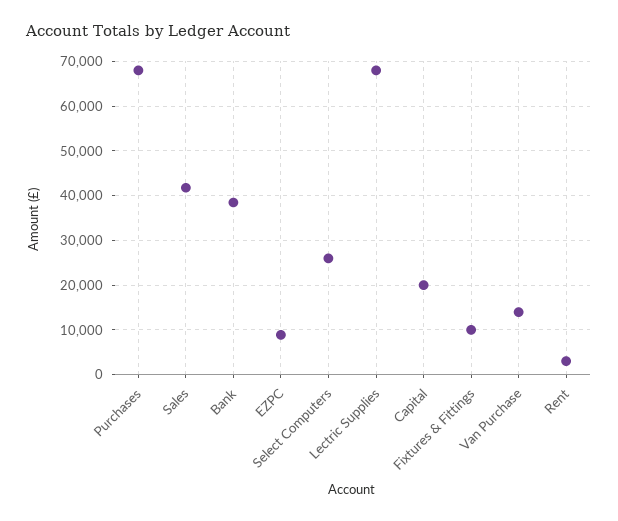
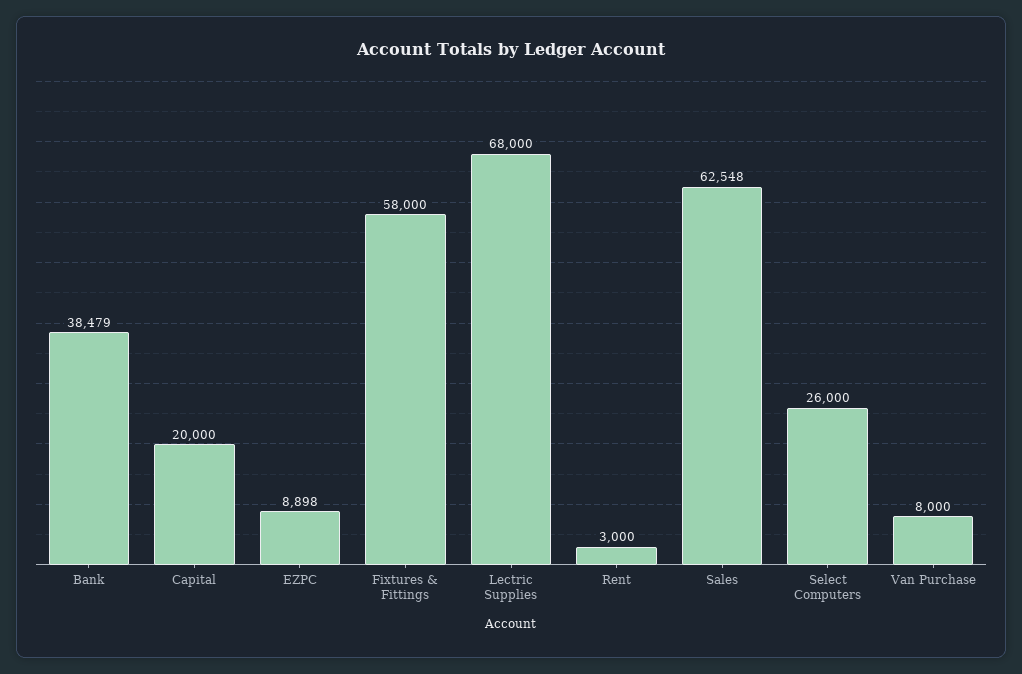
Purchases: 68000 -> none
Sales: 42000 -> 62548
Fixtures & Fittings: 10000 -> 58000
Van Purchase: 14000 -> 8000

